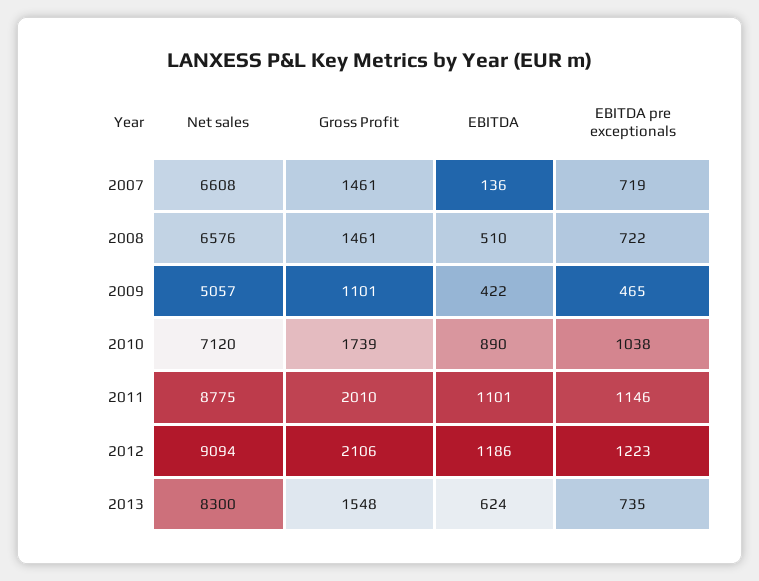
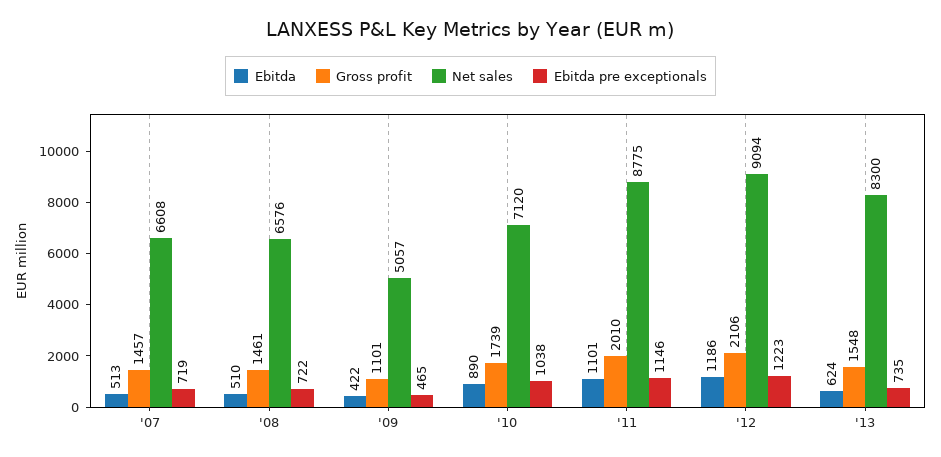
Gross Profit, 2007: 1461 -> 1457
EBITDA, 2007: 136 -> 513

